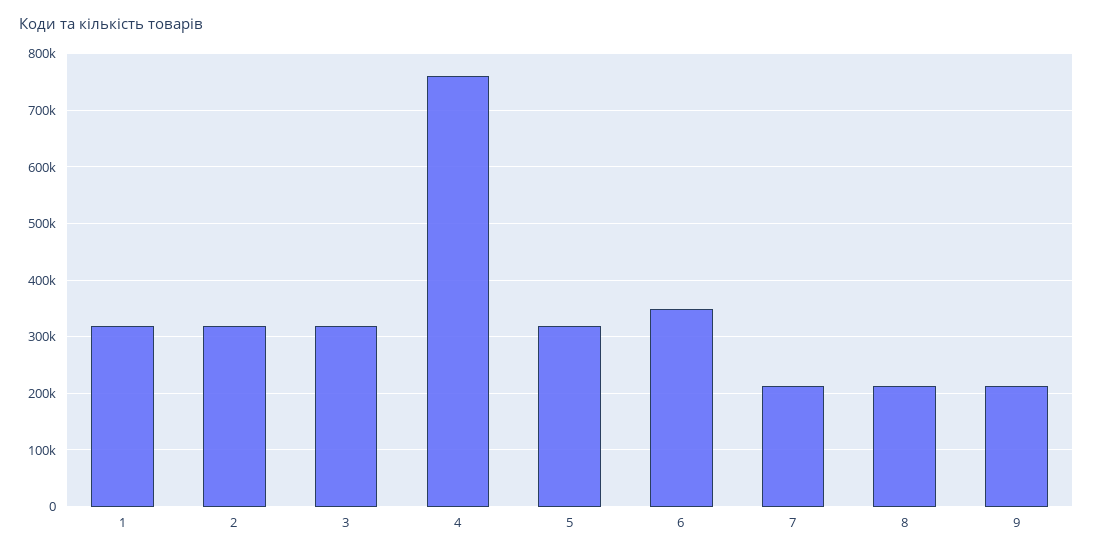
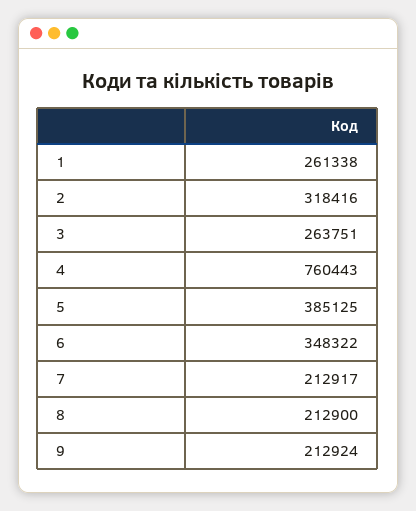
1: 320000 -> 261338
3: 320000 -> 263751
5: 320000 -> 385125

